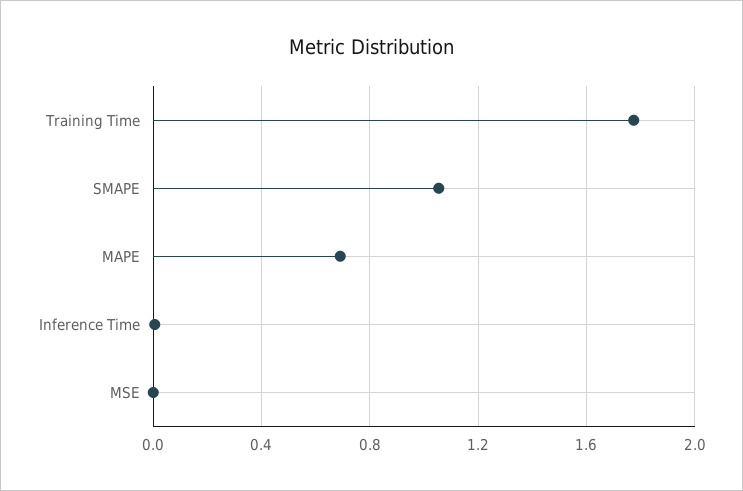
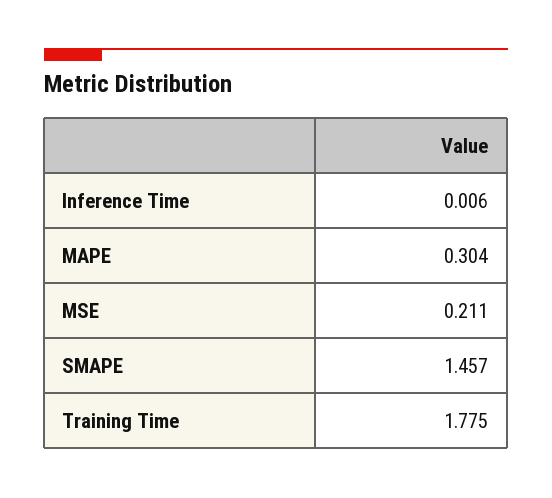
SMAPE: 1.05 -> 1.457
MAPE: 0.7 -> 0.304
MSE: 0 -> 0.211

